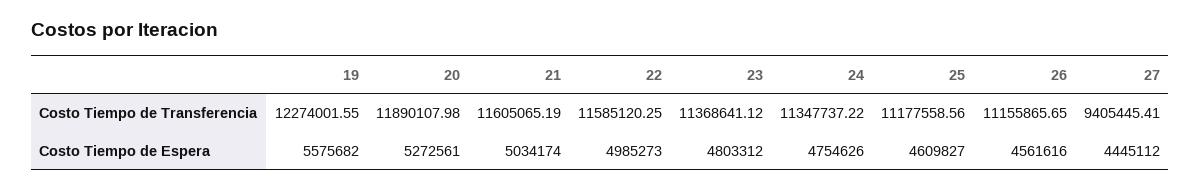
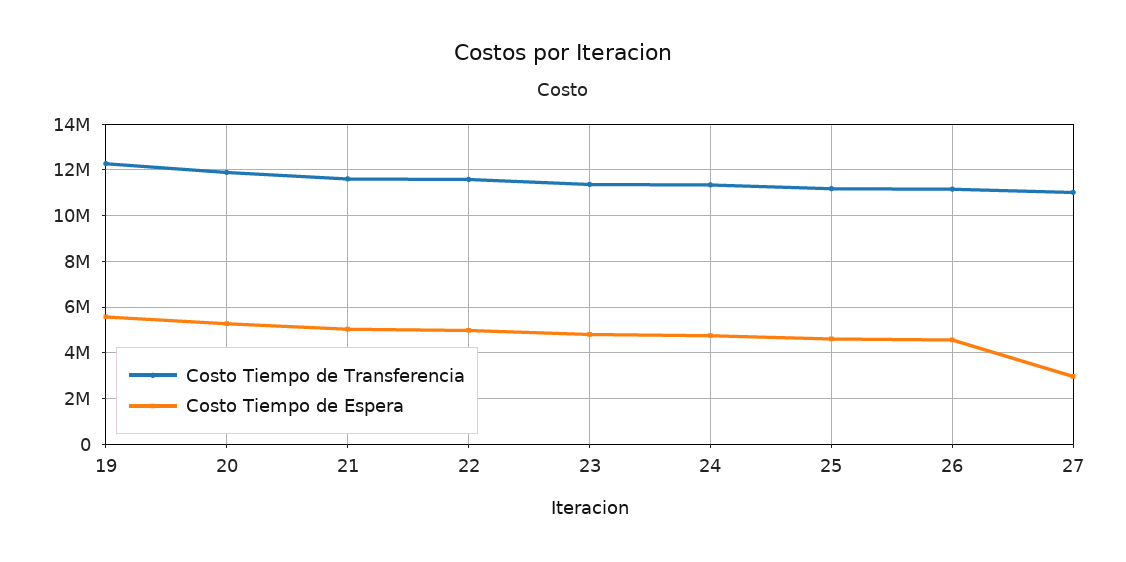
Costo Tiempo de Transferencia, 27: 9405445.41 -> 11000000
Costo Tiempo de Espera, 27: 4445112 -> 3000000

